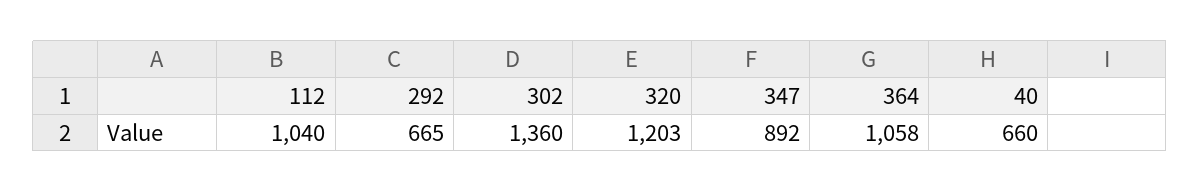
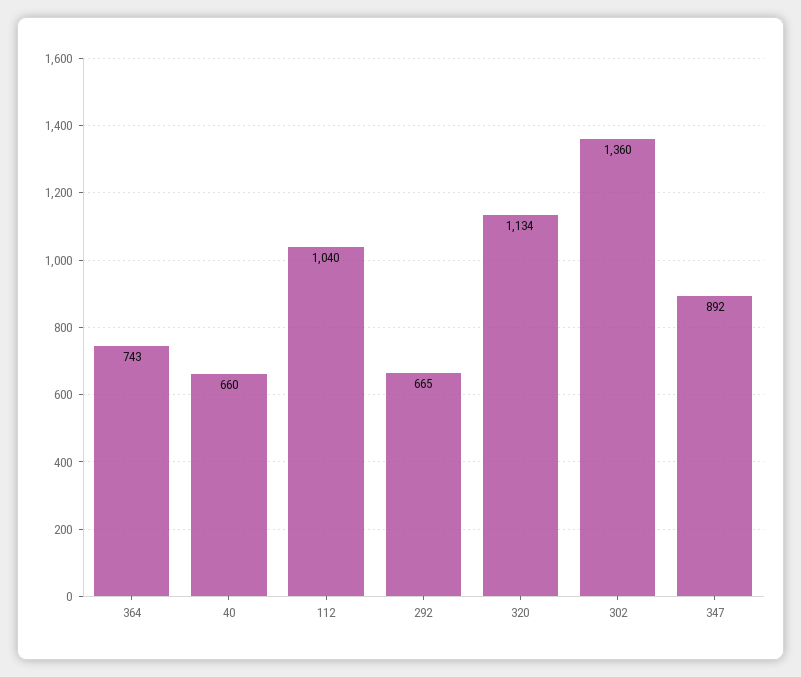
320: 1203 -> 1134
364: 1058 -> 743

